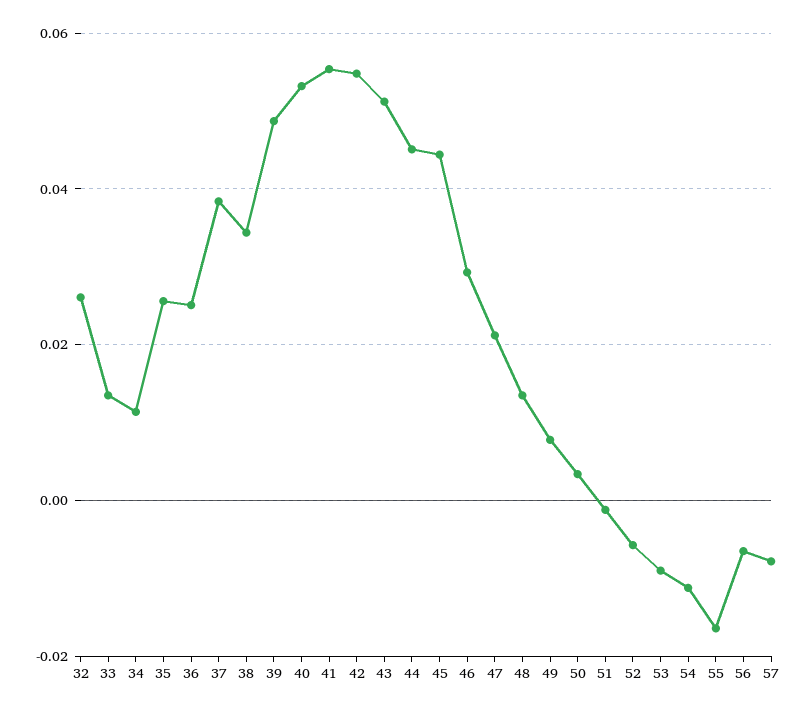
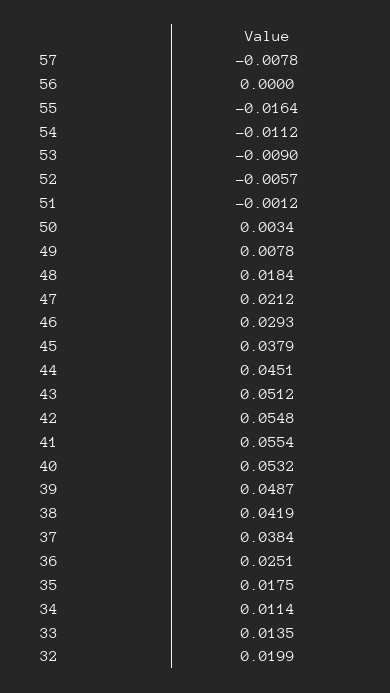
32: 0.026 -> 0.0199
35: 0.026 -> 0.0175
38: 0.034 -> 0.0419
45: 0.044 -> 0.0379
48: 0.014 -> 0.0184
56: -0.006 -> 0

